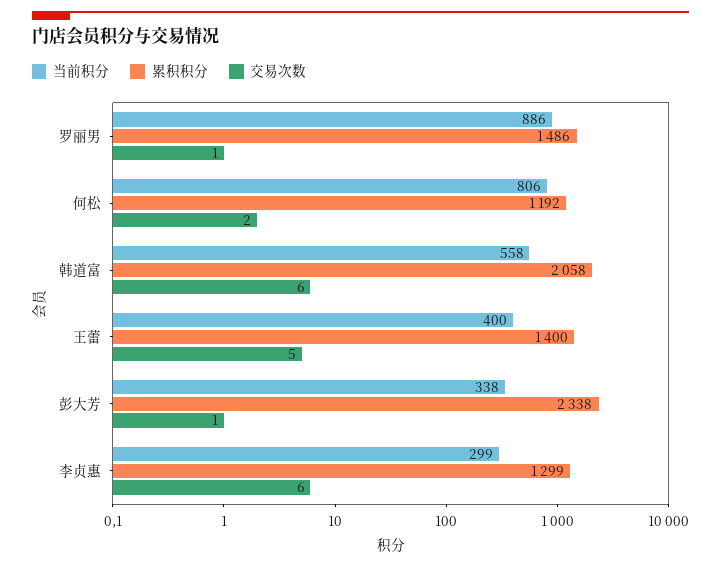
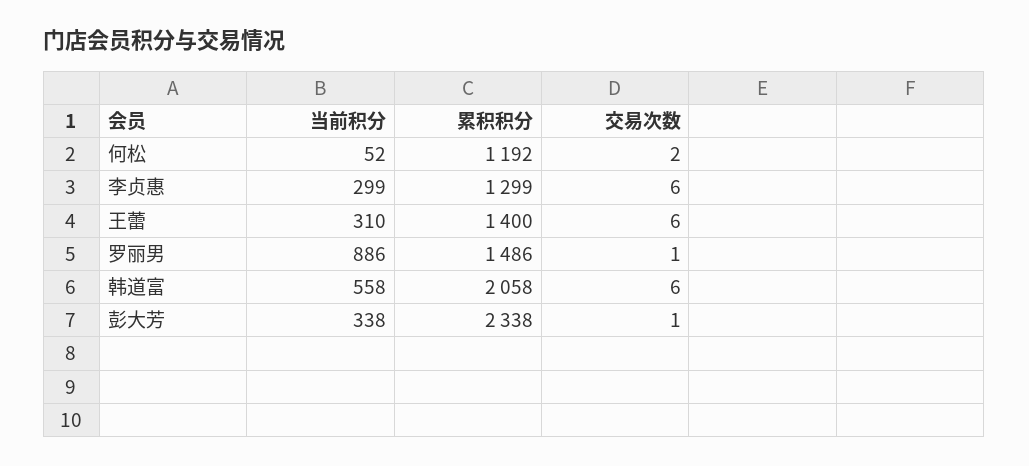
当前积分, 何松: 806 -> 52
当前积分, 王蕾: 400 -> 310
交易次数, 王蕾: 5 -> 6

